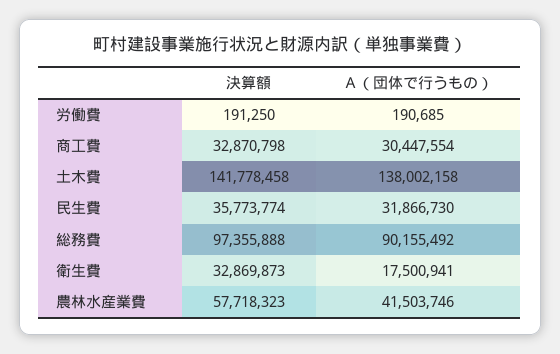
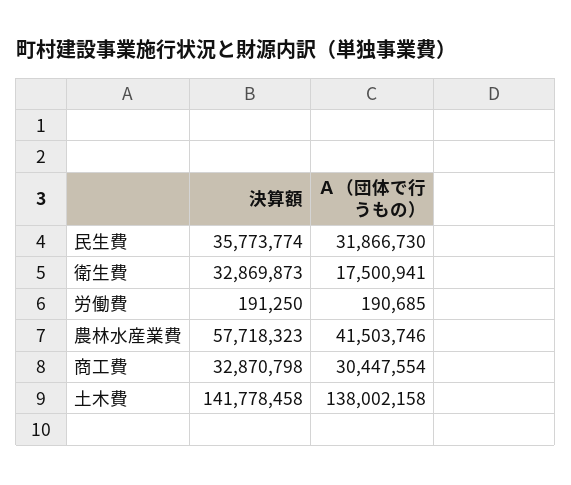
決算額, 総務費: 97355888 -> none
Ａ（団体で行うもの）, 総務費: 90155492 -> none

